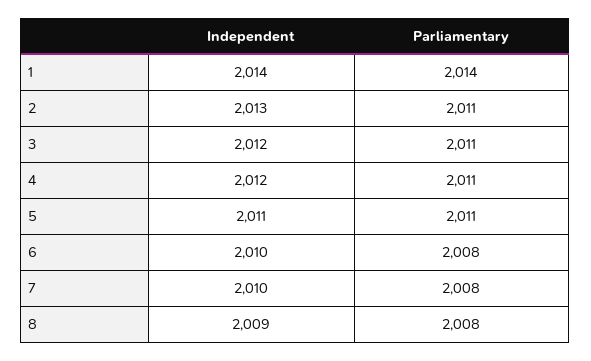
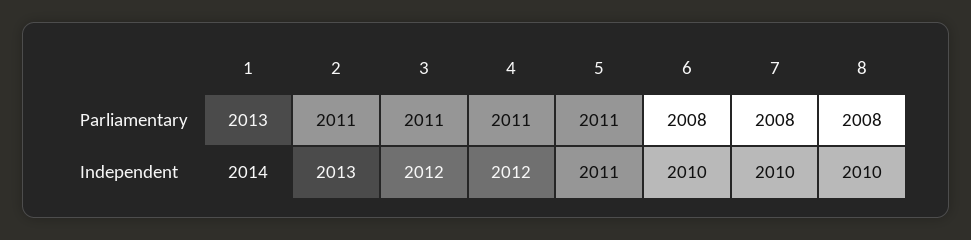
Parliamentary, 1: 2014 -> 2013
Independent, 8: 2009 -> 2010

